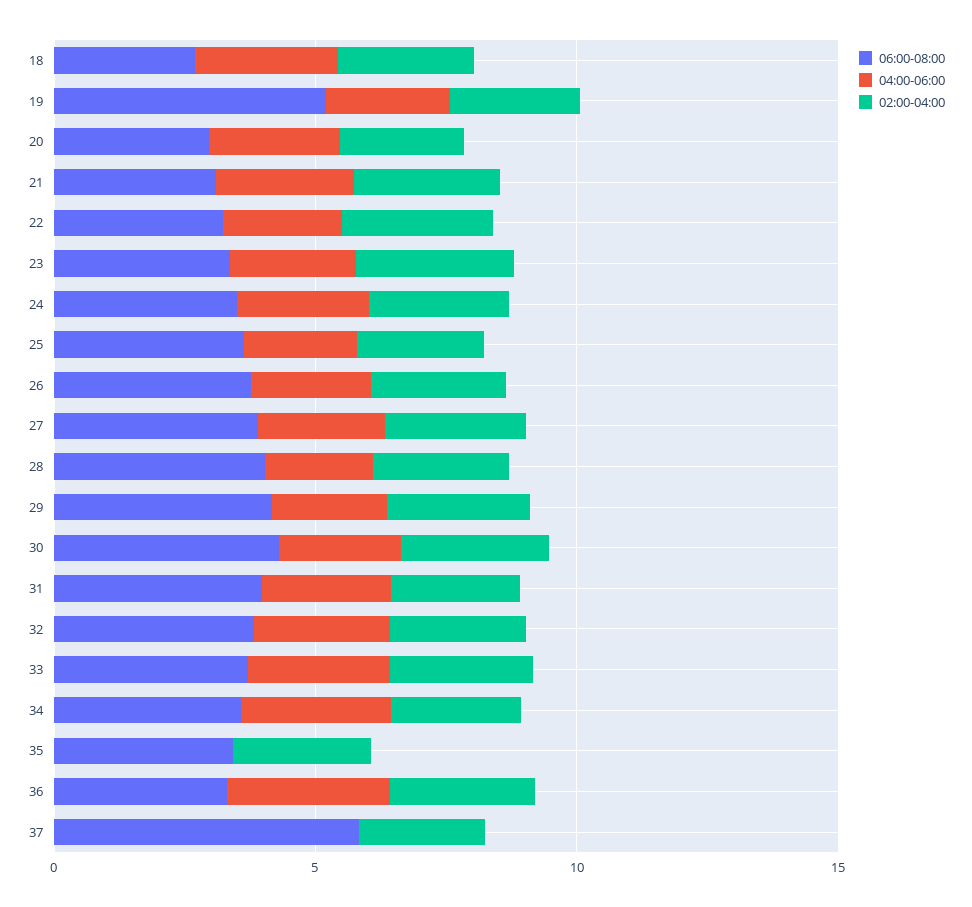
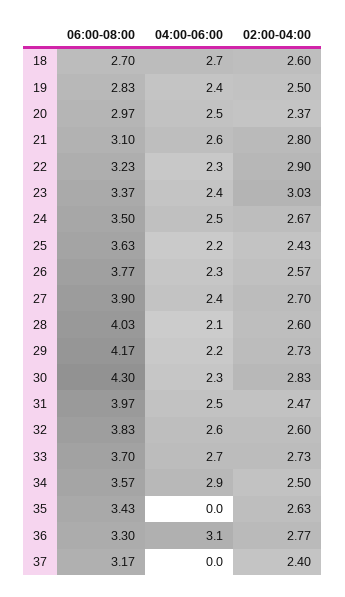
06:00-08:00, 19: 5 -> 2.83
06:00-08:00, 37: 6 -> 3.17

